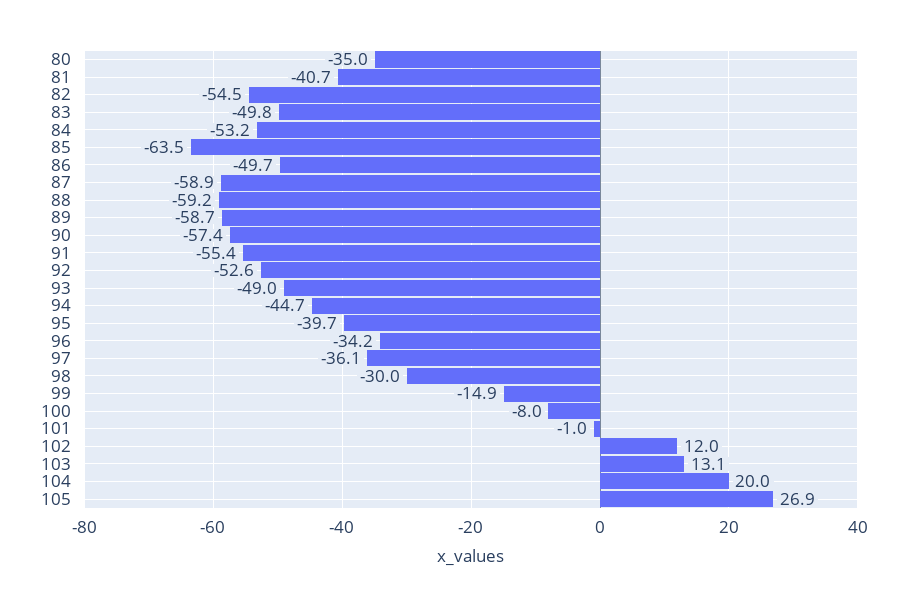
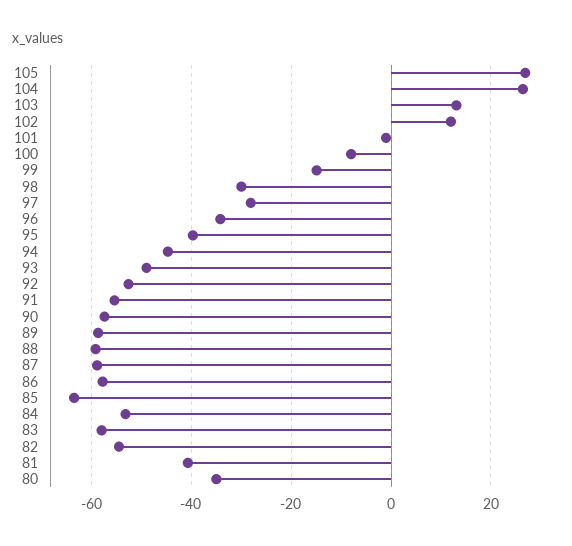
83: -49.8 -> -58
86: -49.7 -> -58
97: -36.1 -> -28
104: 20 -> 26

